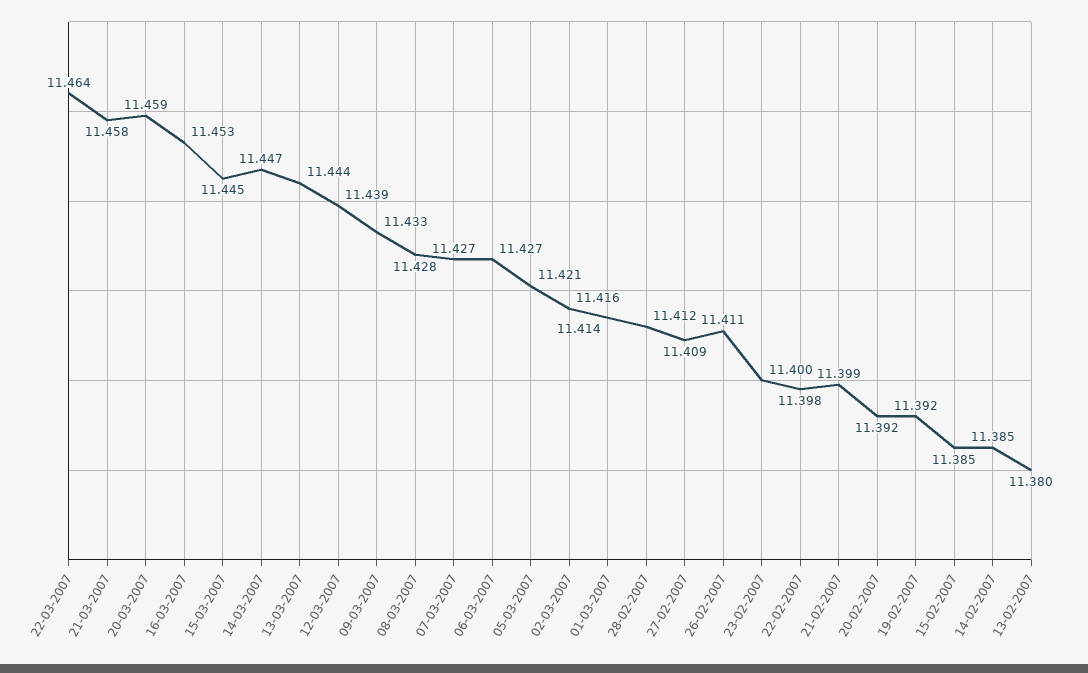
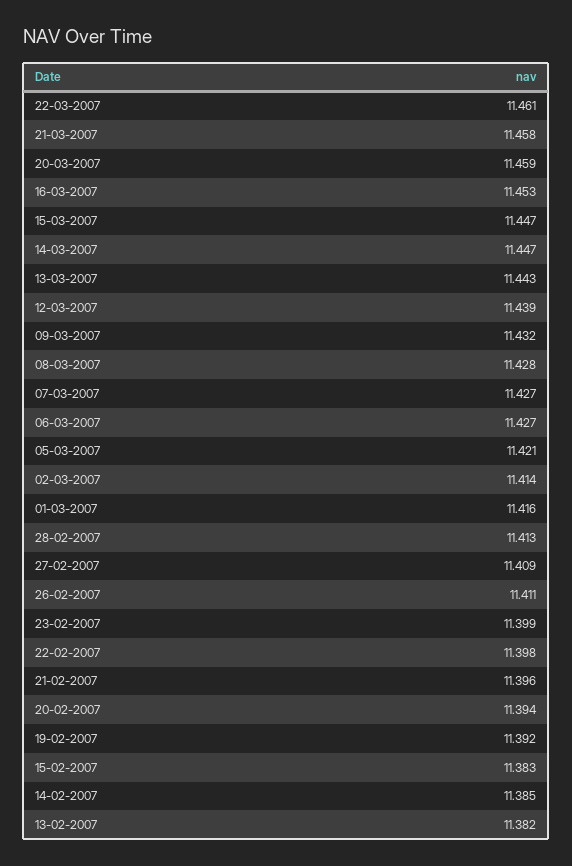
22-03-2007: 11.464 -> 11.461
15-03-2007: 11.445 -> 11.447
13-03-2007: 11.444 -> 11.443
09-03-2007: 11.433 -> 11.432
02-03-2007: 11.416 -> 11.414
01-03-2007: 11.414 -> 11.416
28-02-2007: 11.412 -> 11.413
23-02-2007: 11.4 -> 11.399
21-02-2007: 11.399 -> 11.396
20-02-2007: 11.392 -> 11.394
15-02-2007: 11.385 -> 11.383
13-02-2007: 11.38 -> 11.382

